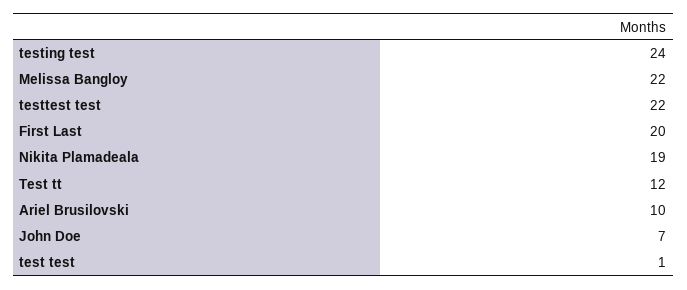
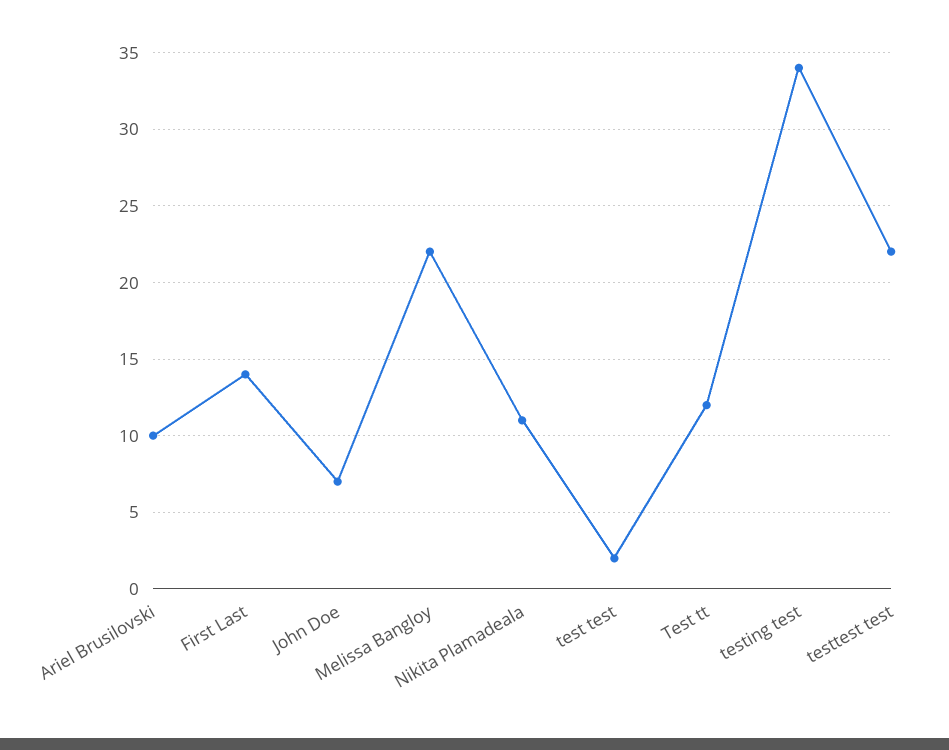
testing test: 24 -> 34
First Last: 20 -> 14
Nikita Plamadeala: 19 -> 11
test test: 1 -> 2

